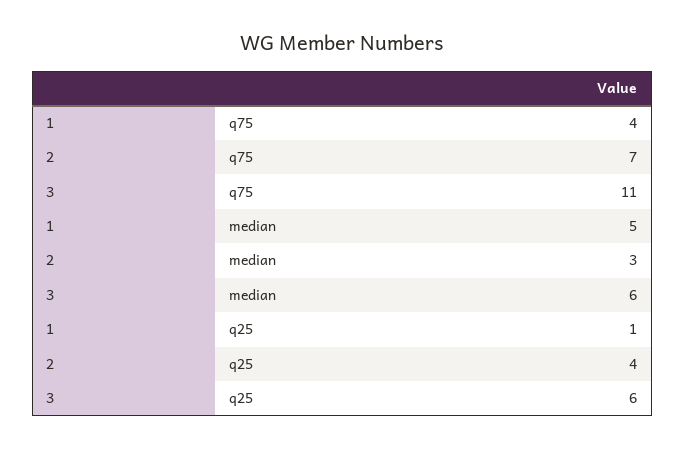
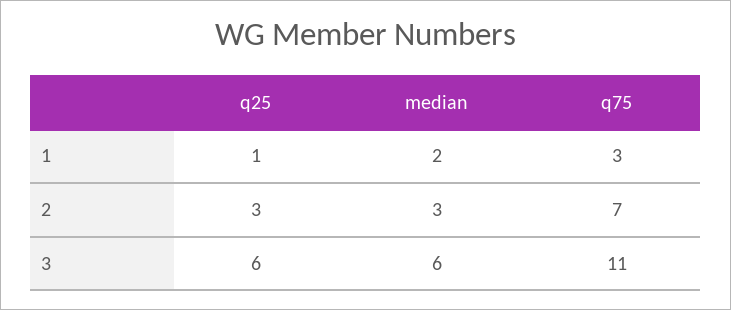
1, q75: 4 -> 3
1, median: 5 -> 2
2, q25: 4 -> 3

